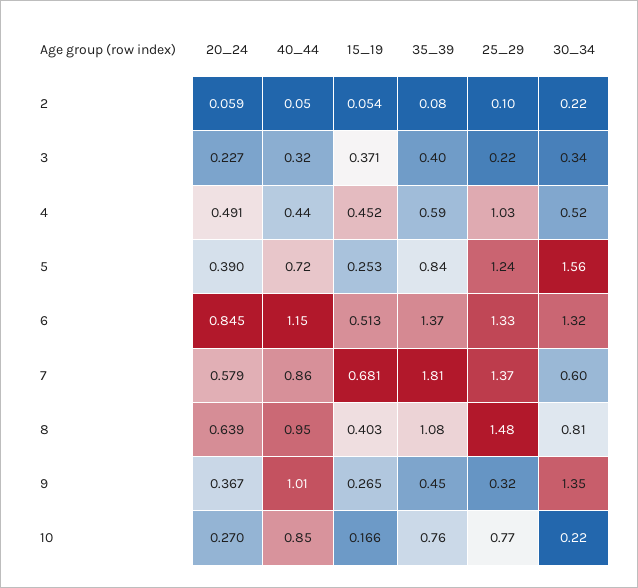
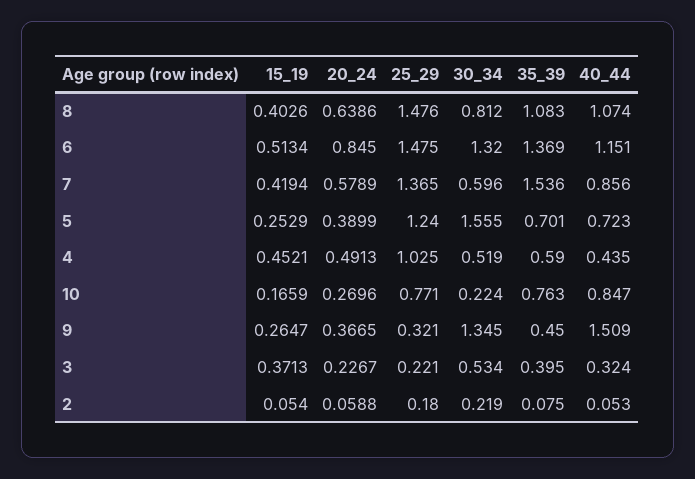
25_29, 2: 0.1 -> 0.18
30_34, 3: 0.34 -> 0.534
35_39, 5: 0.84 -> 0.701
25_29, 6: 1.33 -> 1.475
15_19, 7: 0.681 -> 0.4194
35_39, 7: 1.81 -> 1.536
40_44, 8: 0.95 -> 1.074
40_44, 9: 1.01 -> 1.509

